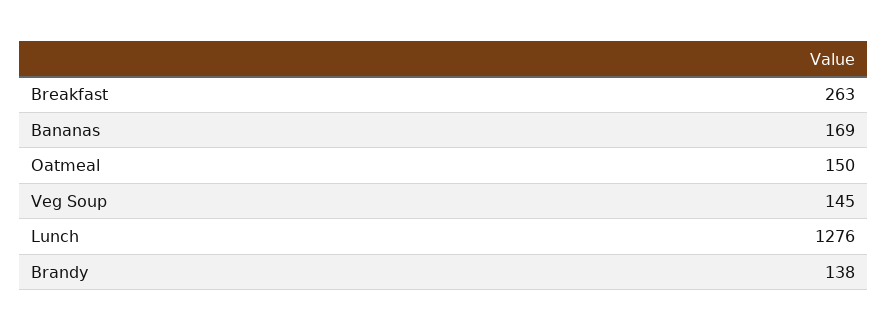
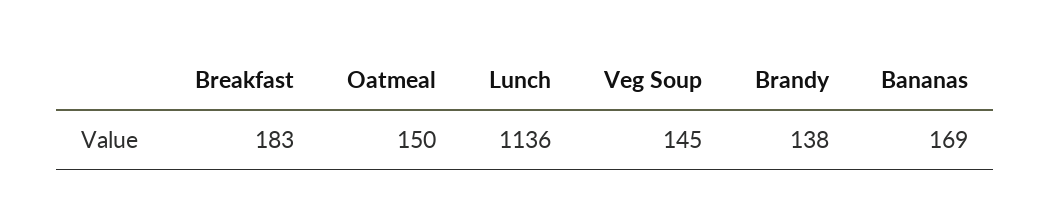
Breakfast: 263 -> 183
Lunch: 1276 -> 1136

